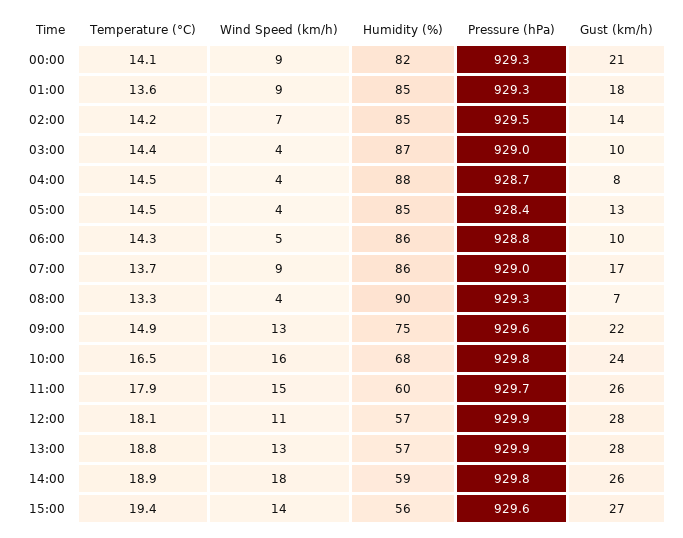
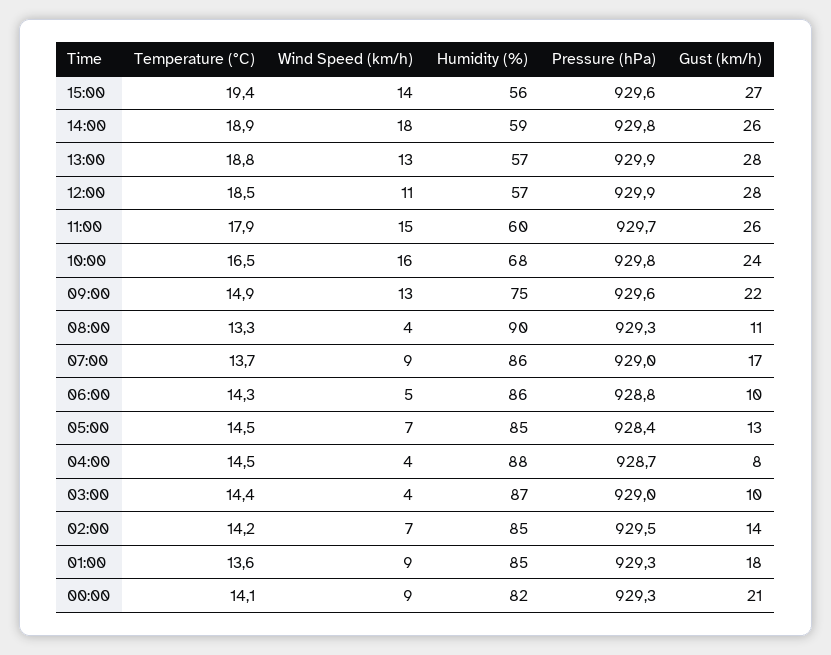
Wind Speed (km/h), 05:00: 4 -> 7
Gust (km/h), 08:00: 7 -> 11
Temperature (°C), 12:00: 18.1 -> 18.5

